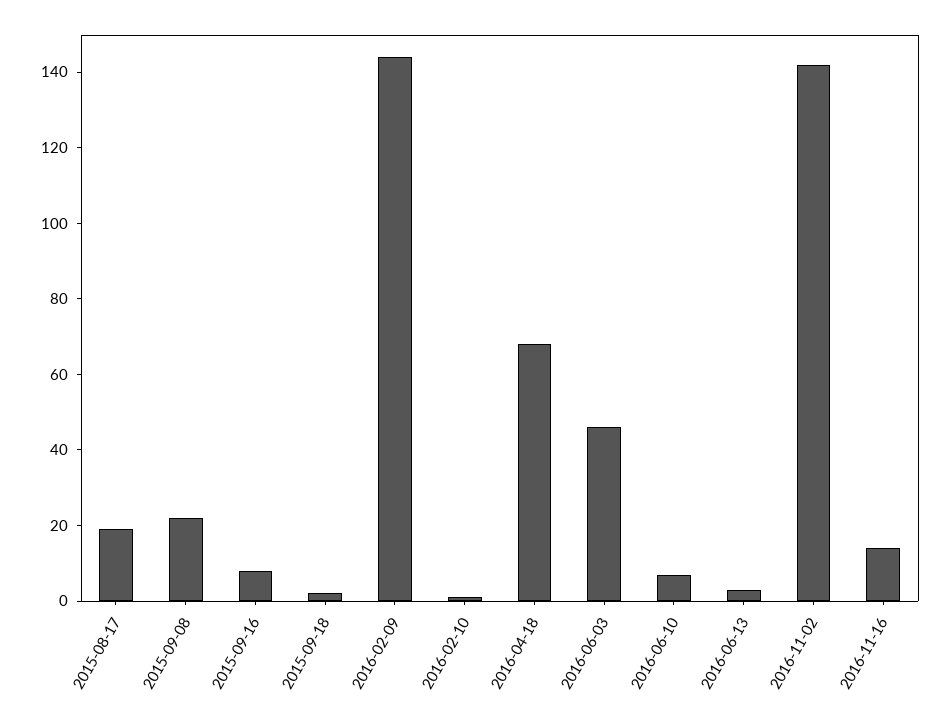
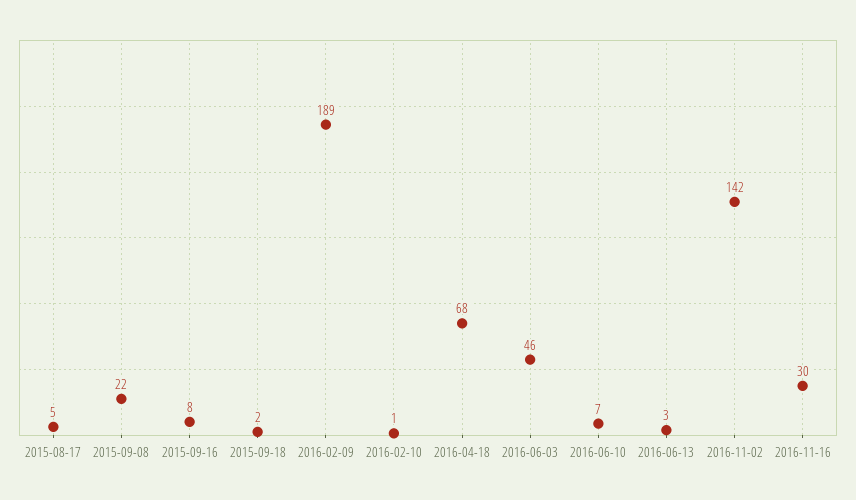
2015-08-17: 20 -> 5
2016-02-09: 145 -> 189
2016-11-16: 15 -> 30

